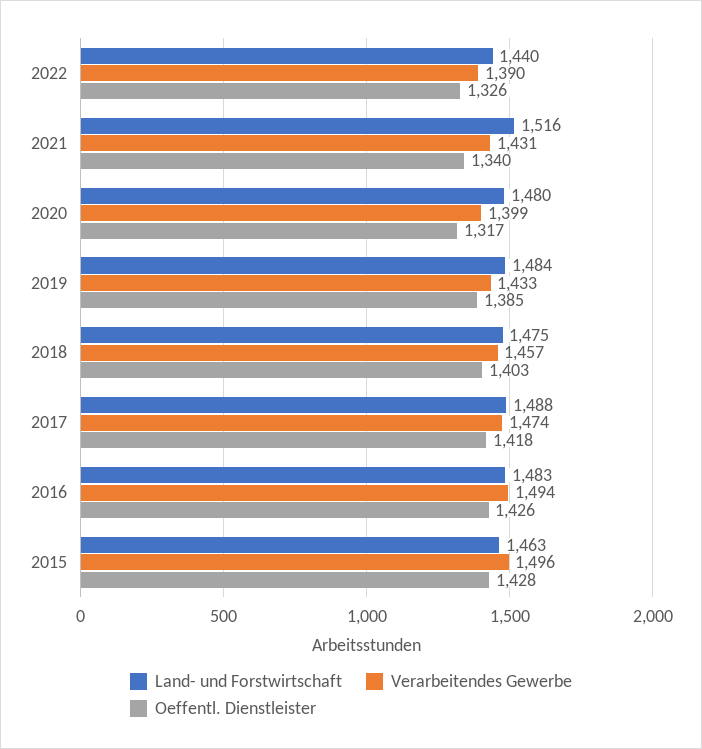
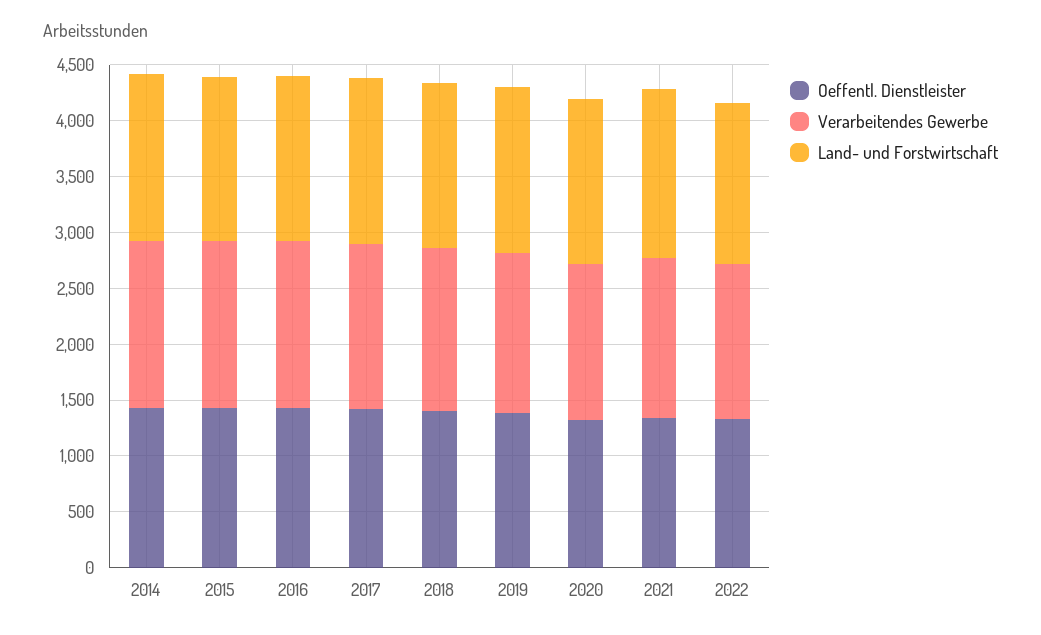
Oeffentl. Dienstleister, 2014: none -> 1400
Verarbeitendes Gewerbe, 2014: none -> 1500
Land- und Forstwirtschaft, 2014: none -> 1500

